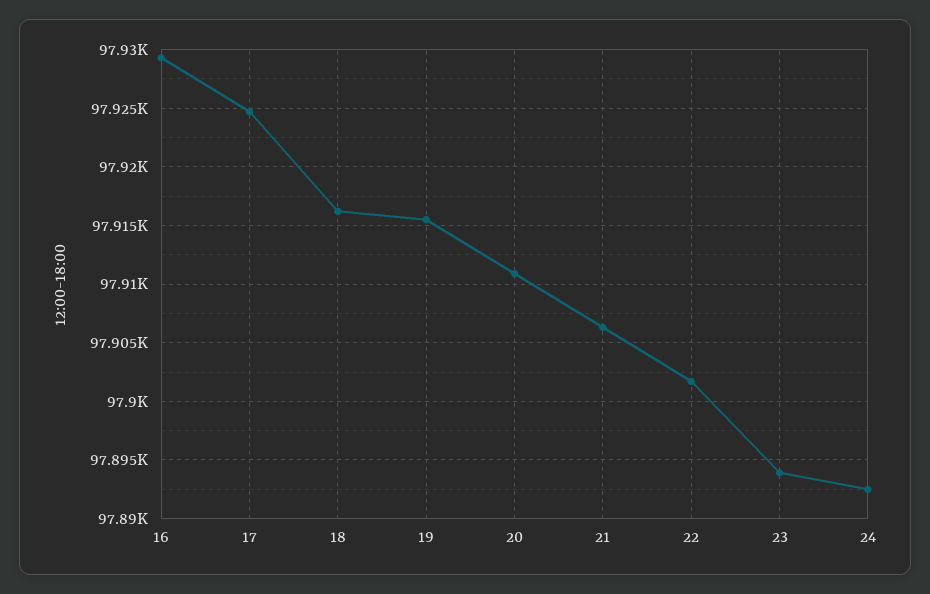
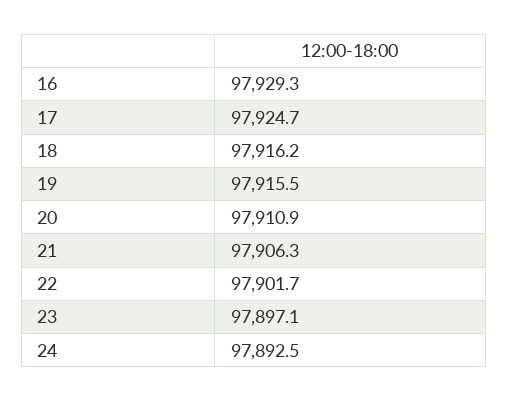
23: 97894 -> 97897.1

